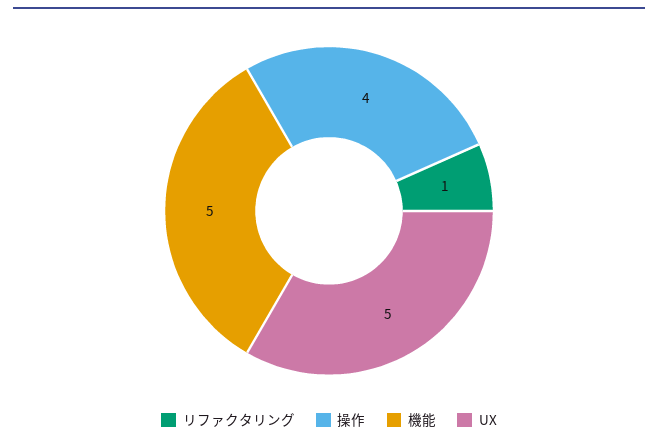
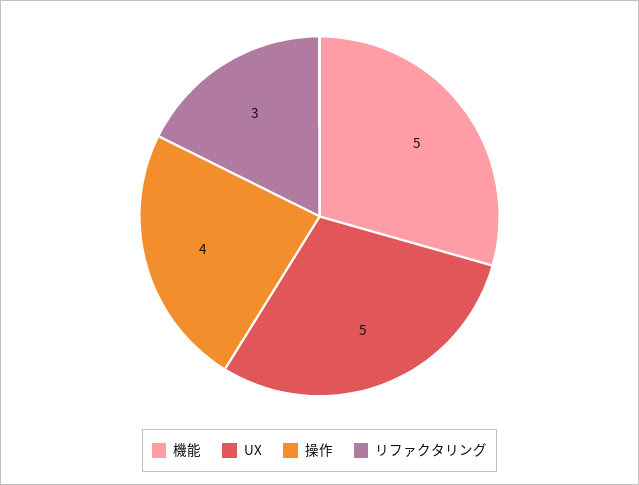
リファクタリング: 1 -> 3

